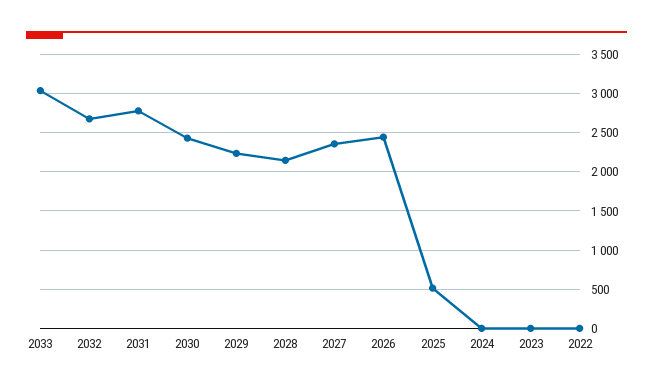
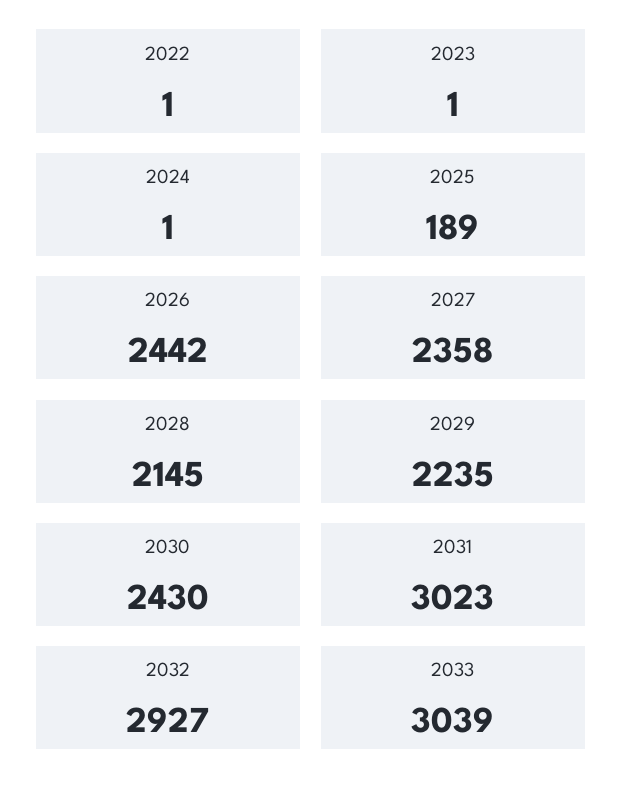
2032: 2700 -> 2927
2031: 2800 -> 3023
2025: 500 -> 189

